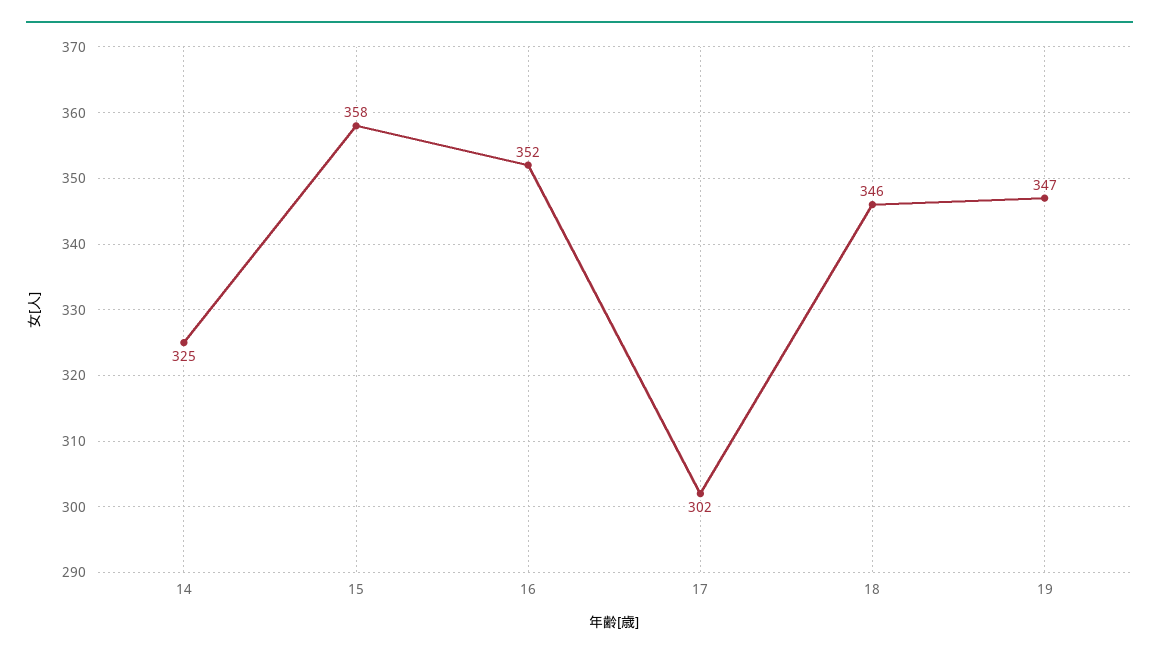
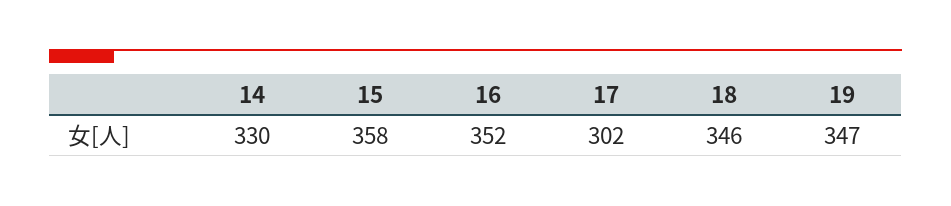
14: 325 -> 330

